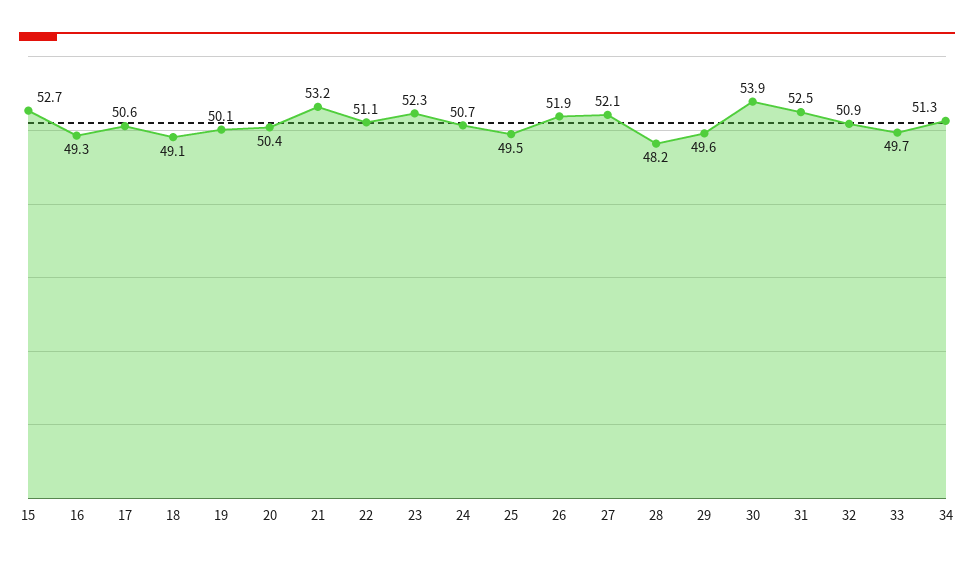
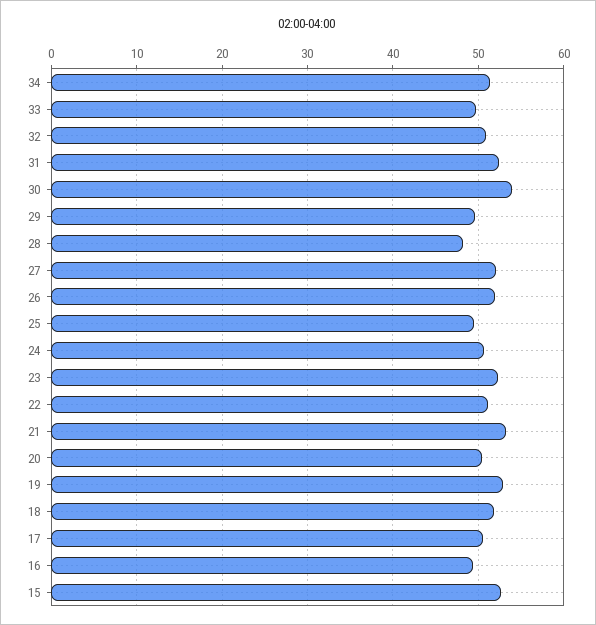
18: 49.1 -> 52
19: 50.1 -> 53

